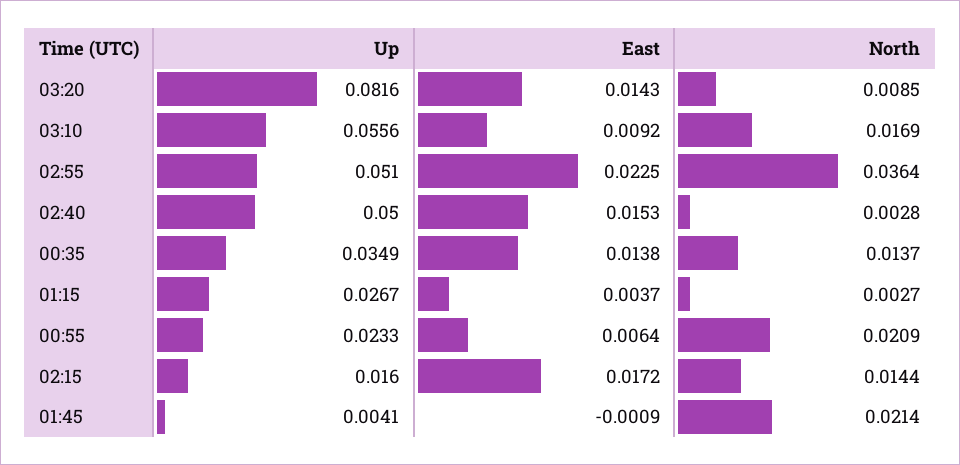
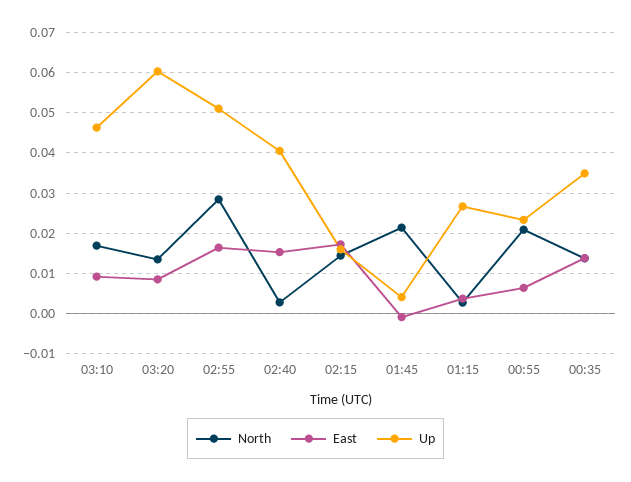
Up, 03:20: 0.0816 -> 0.06
East, 03:20: 0.0143 -> 0.008
North, 03:20: 0.0085 -> 0.014
Up, 03:10: 0.0556 -> 0.046
East, 02:55: 0.0225 -> 0.016
North, 02:55: 0.0364 -> 0.028
Up, 02:40: 0.05 -> 0.04

